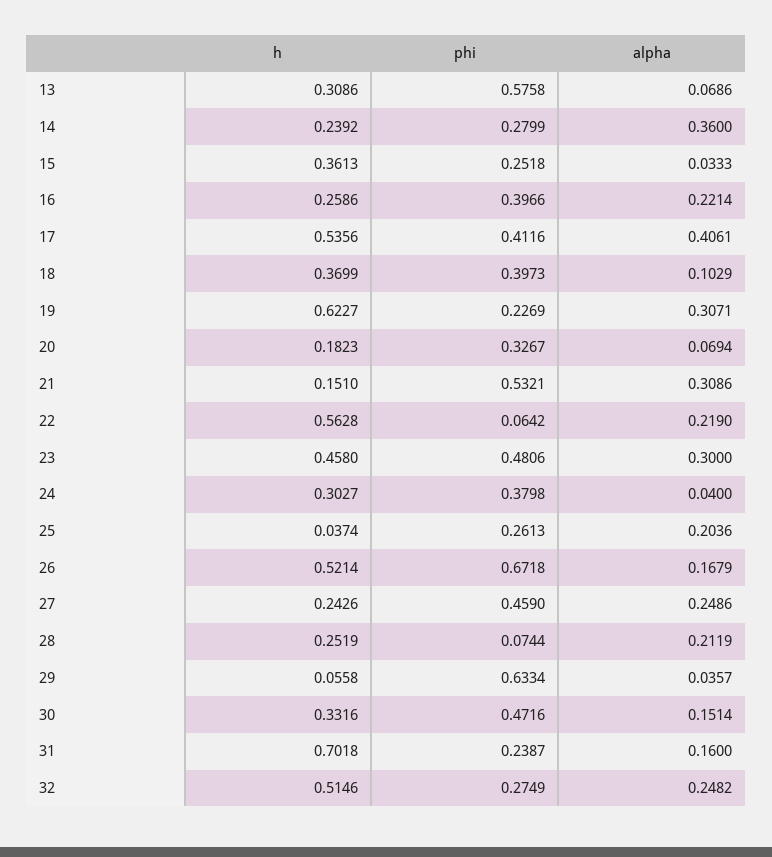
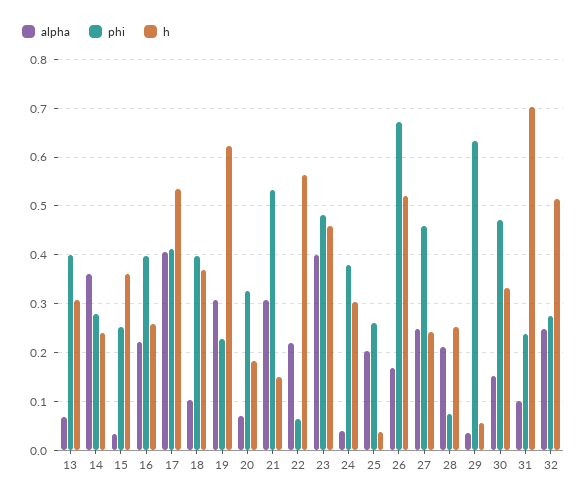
phi, 13: 0.5758 -> 0.4
alpha, 23: 0.3 -> 0.4
alpha, 31: 0.16 -> 0.1

